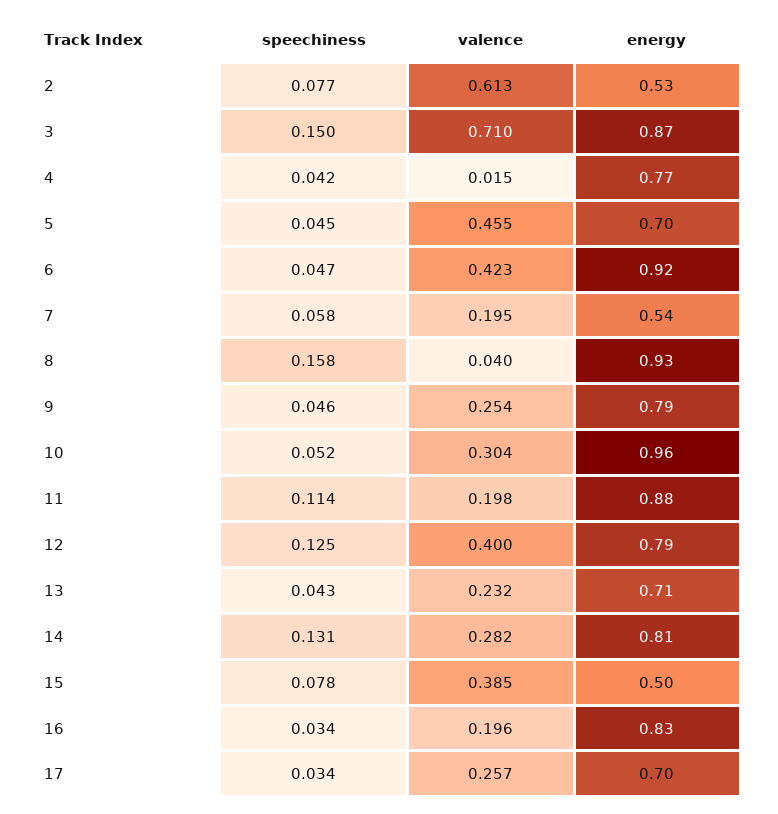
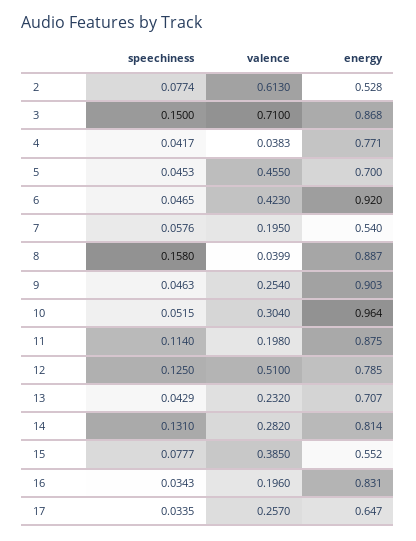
valence, 4: 0.015 -> 0.0383
energy, 8: 0.93 -> 0.887
energy, 9: 0.79 -> 0.903
valence, 12: 0.4 -> 0.51
energy, 15: 0.5 -> 0.552
energy, 17: 0.7 -> 0.647

